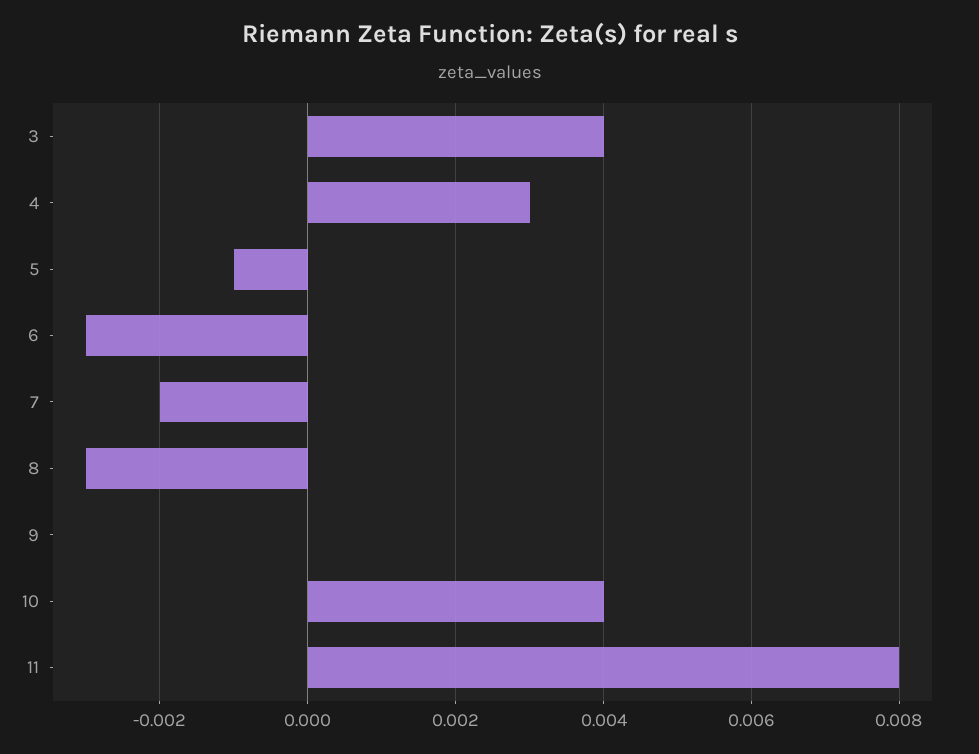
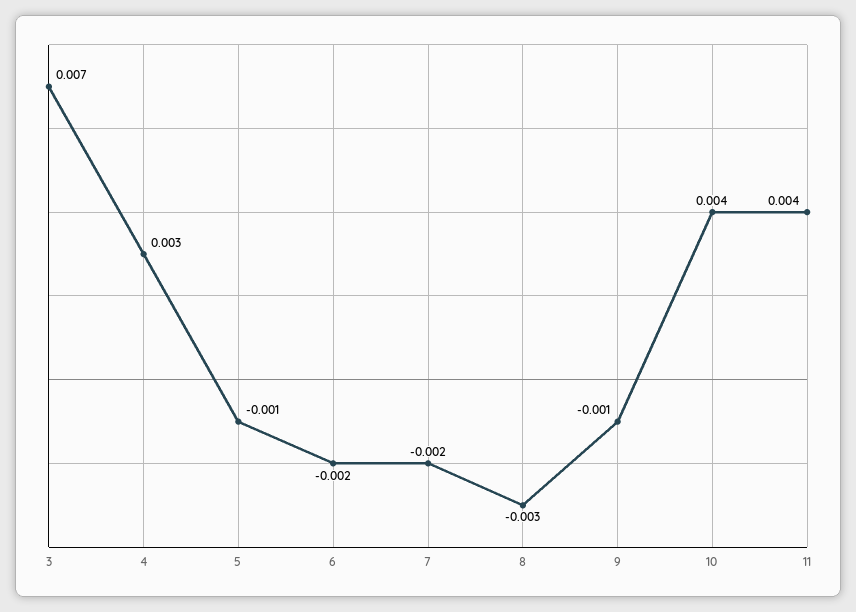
3: 0.004 -> 0.007
6: -0.003 -> -0.002
9: 0 -> -0.001
11: 0.008 -> 0.004

